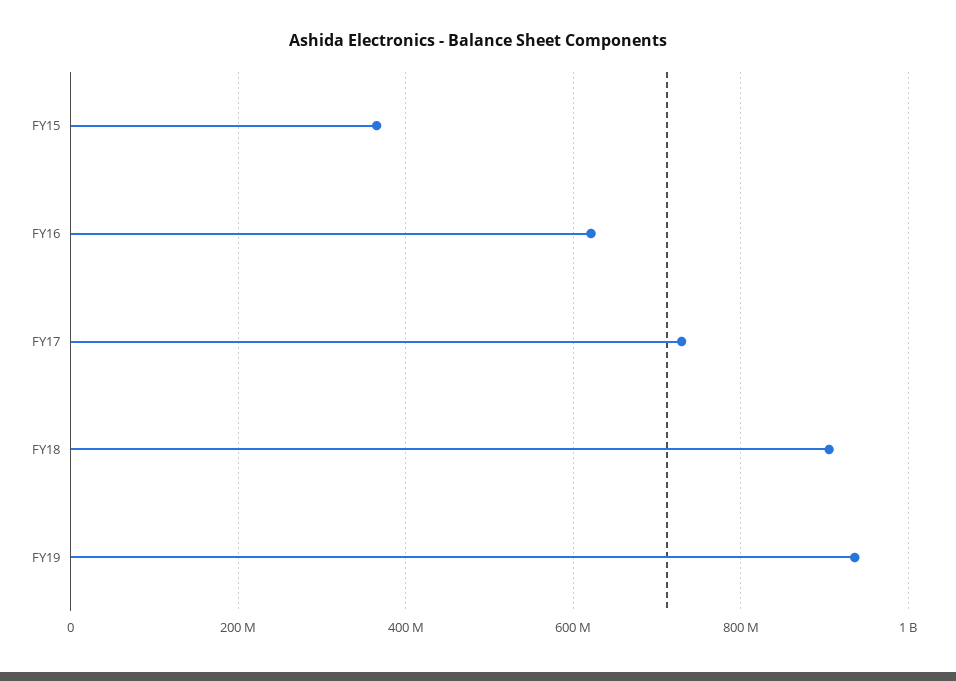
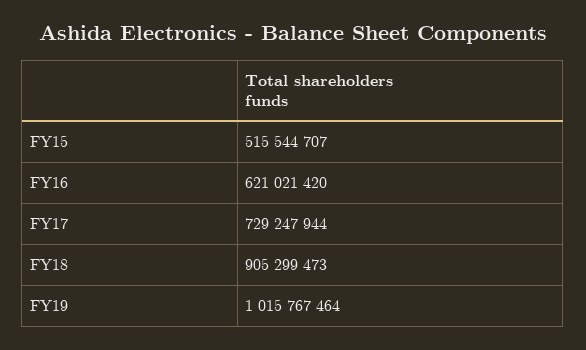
FY15: 360000000 -> 515544707
FY19: 940000000 -> 1015767464

